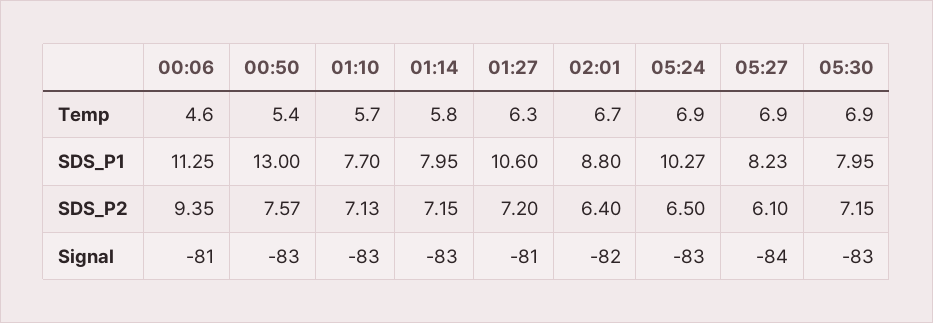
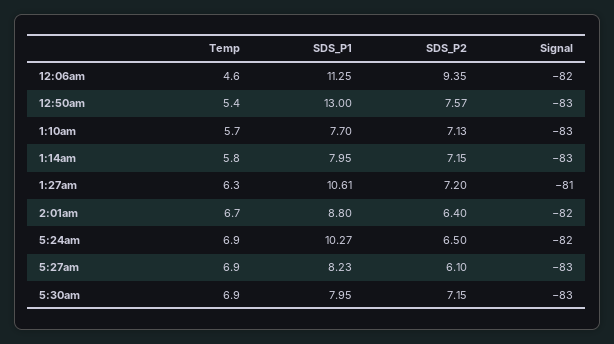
01:27, SDS_P1: 10.6 -> 10.61
00:06, Signal: -81 -> -82
05:24, Signal: -83 -> -82
05:27, Signal: -84 -> -83

